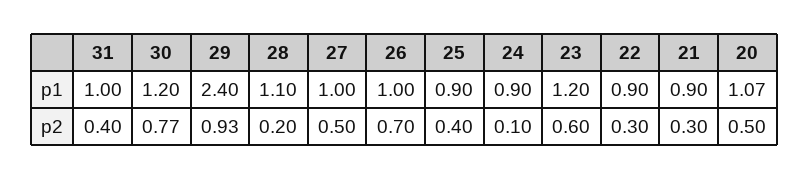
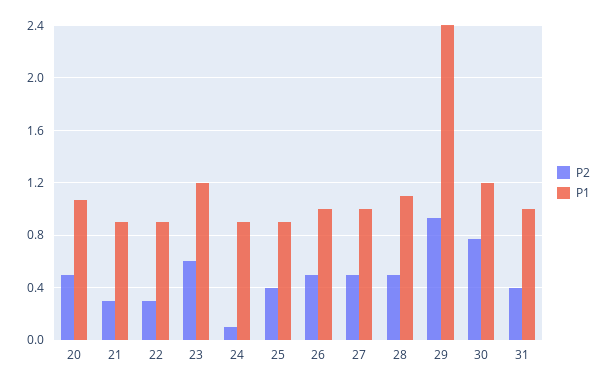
p2, 28: 0.2 -> 0.5
p2, 26: 0.7 -> 0.5

